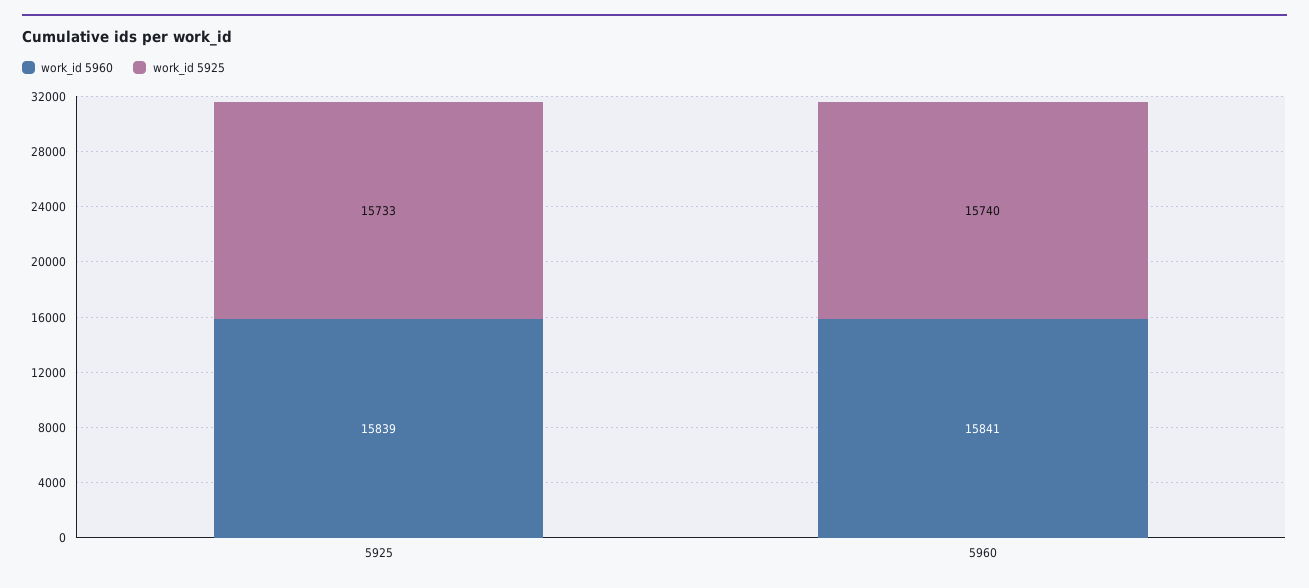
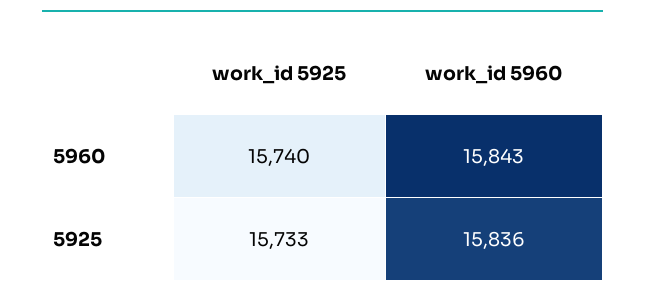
work_id 5960, 5925: 15839 -> 15836
work_id 5960, 5960: 15841 -> 15843

